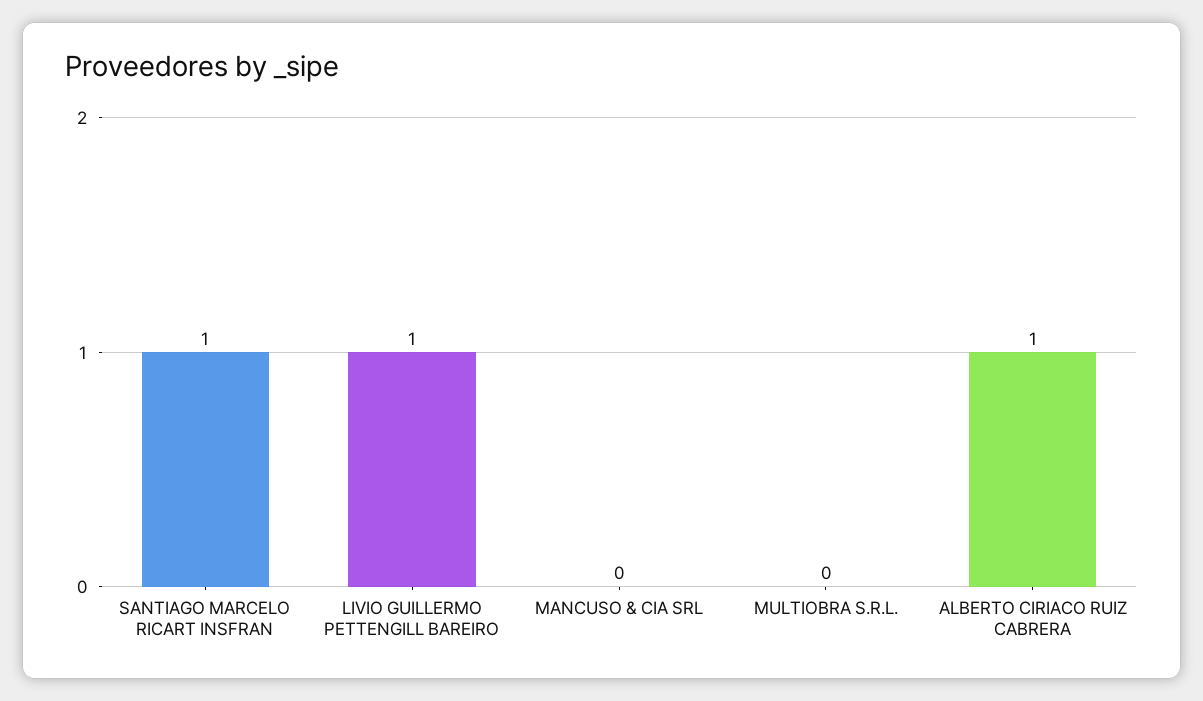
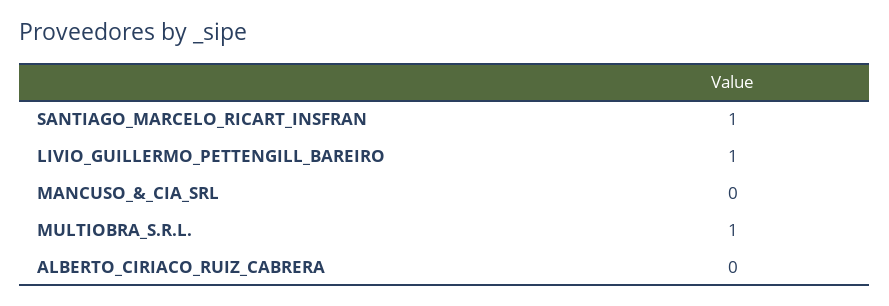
MULTIOBRA S.R.L.: 0 -> 1
ALBERTO CIRIACO RUIZ CABRERA: 1 -> 0

